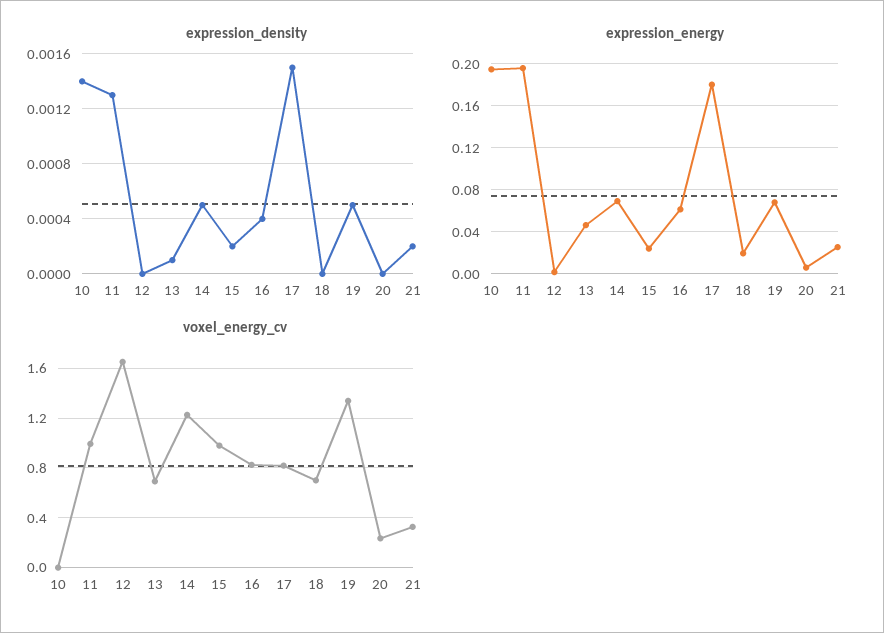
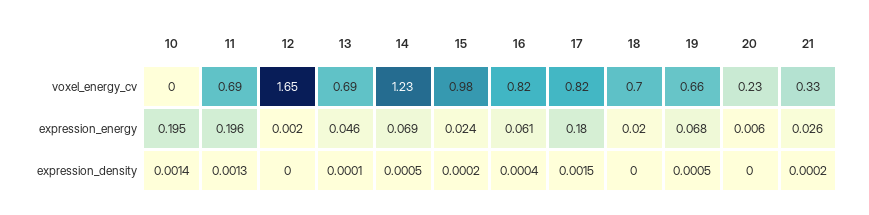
voxel_energy_cv, 11: 1 -> 0.69
voxel_energy_cv, 19: 1.35 -> 0.66

